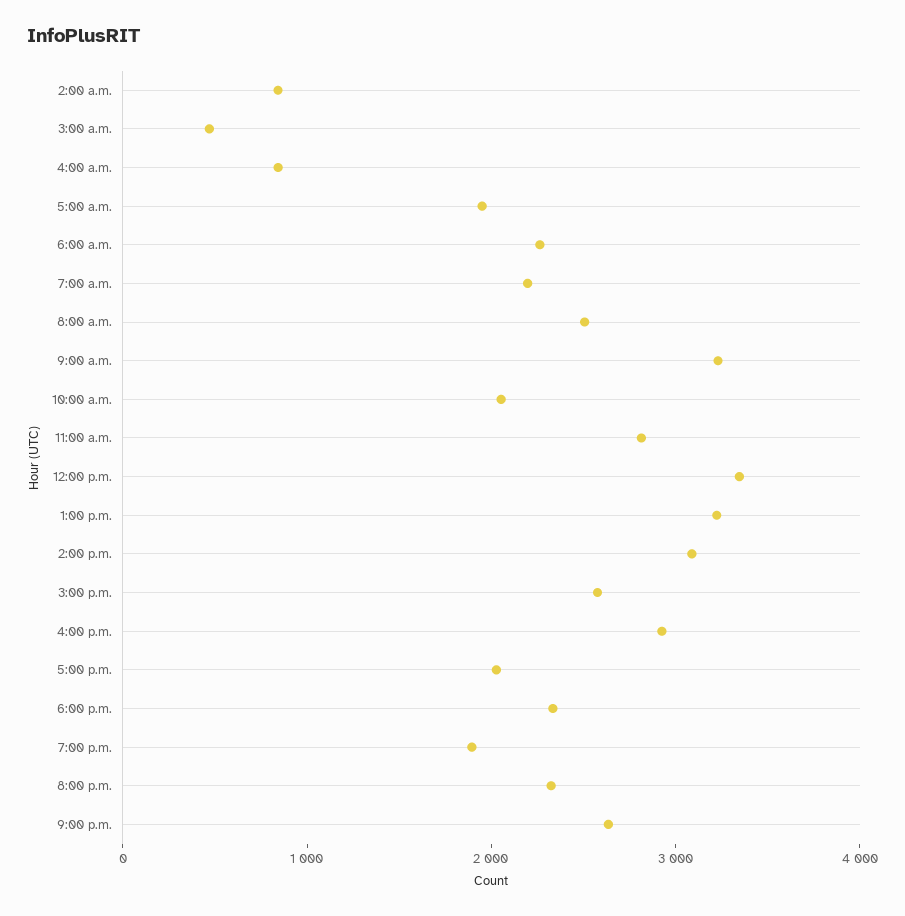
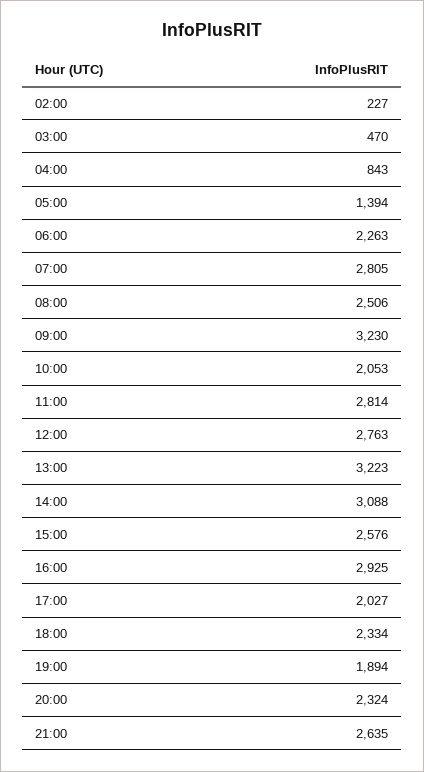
2:00 a.m.: 800 -> 227
5:00 a.m.: 2000 -> 1394
7:00 a.m.: 2200 -> 2805
12:00 p.m.: 3400 -> 2763

